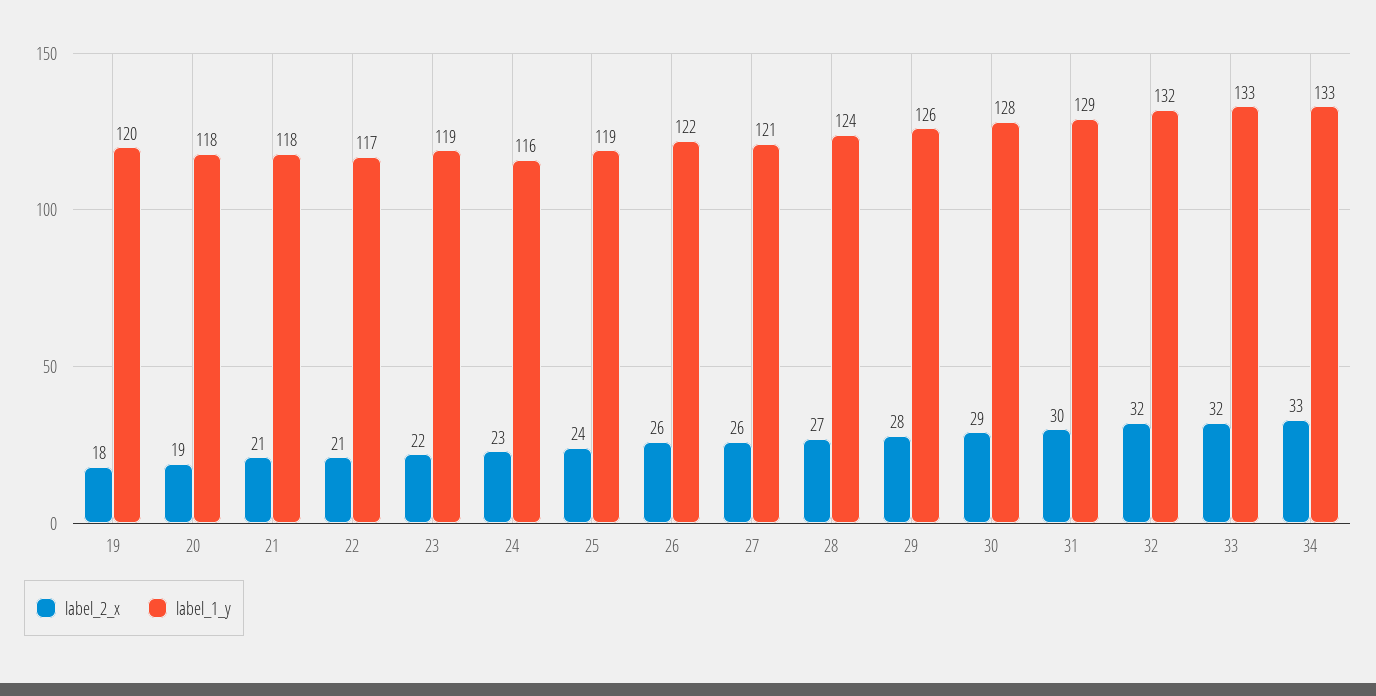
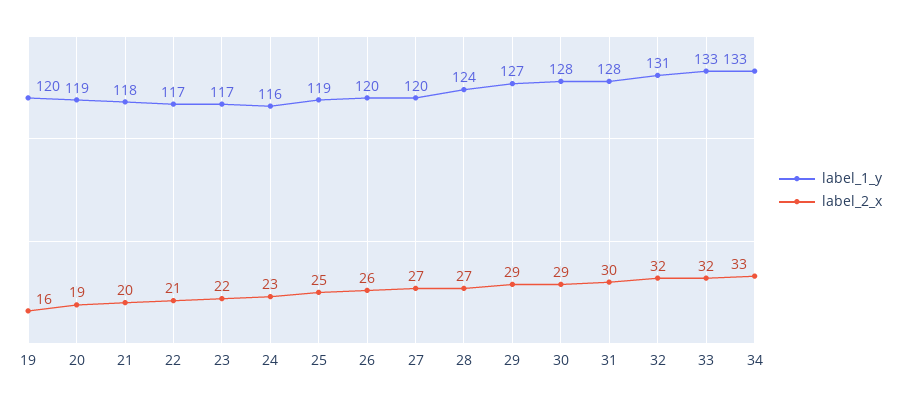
label_2_x, 19: 18 -> 16
label_1_y, 20: 118 -> 119
label_2_x, 21: 21 -> 20
label_1_y, 23: 119 -> 117
label_2_x, 25: 24 -> 25
label_1_y, 26: 122 -> 120
label_2_x, 27: 26 -> 27
label_1_y, 27: 121 -> 120
label_2_x, 29: 28 -> 29
label_1_y, 29: 126 -> 127
label_1_y, 31: 129 -> 128
label_1_y, 32: 132 -> 131

